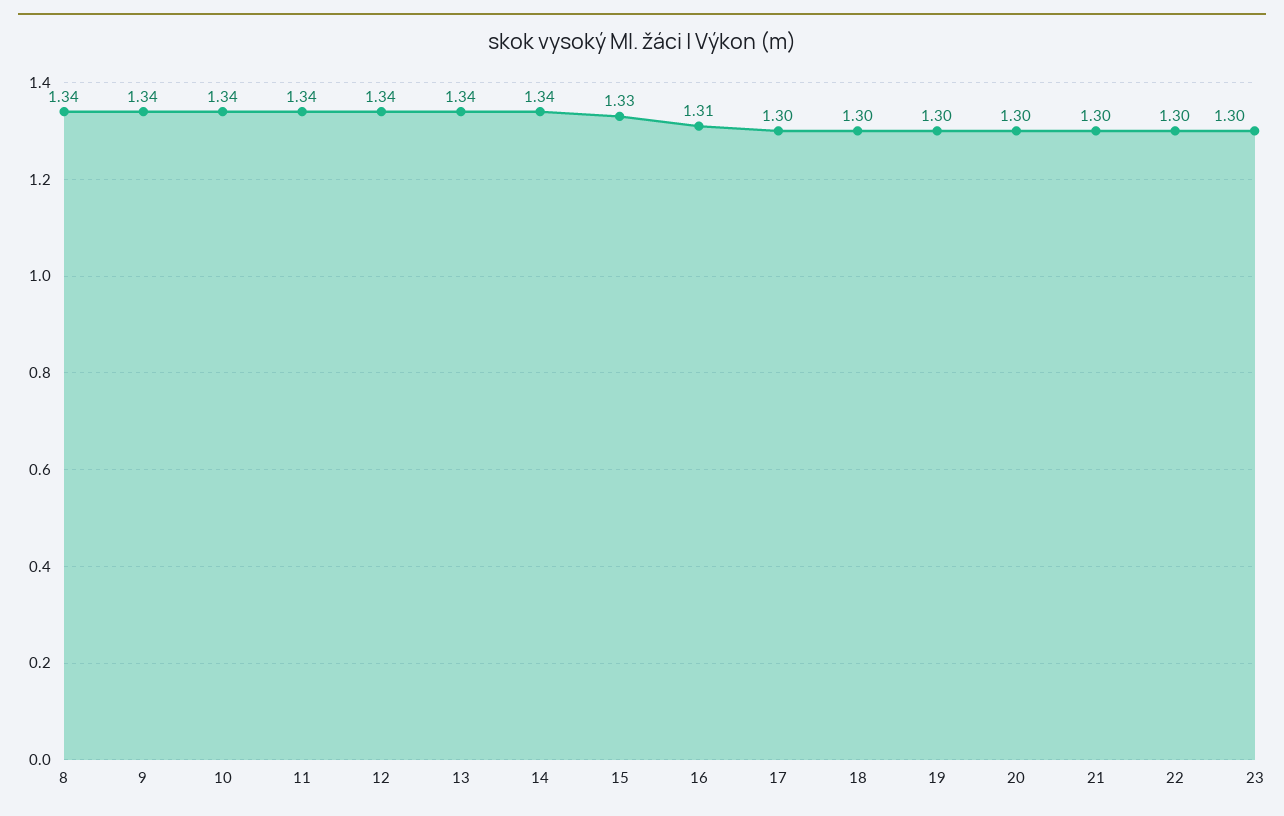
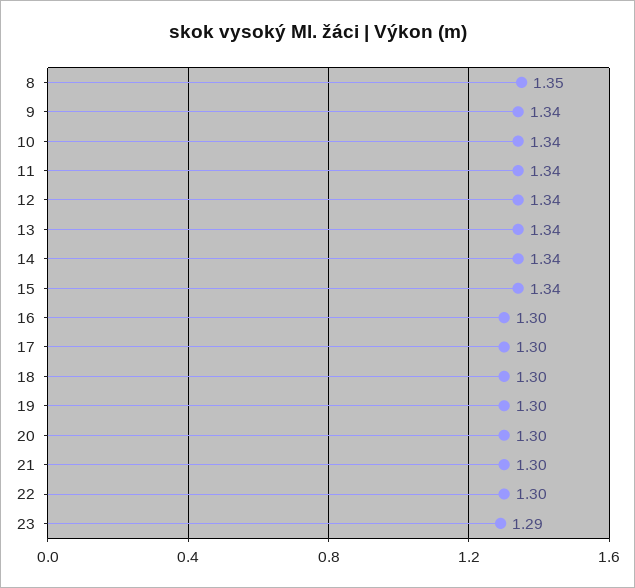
8: 1.34 -> 1.35
15: 1.33 -> 1.34
16: 1.31 -> 1.3
23: 1.3 -> 1.29

